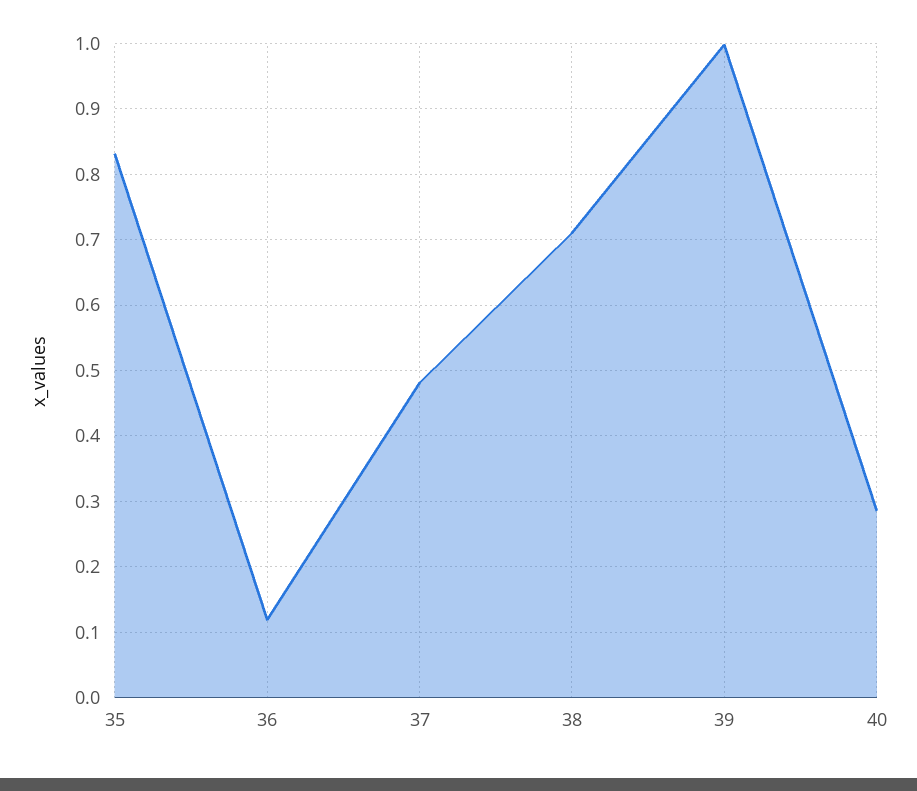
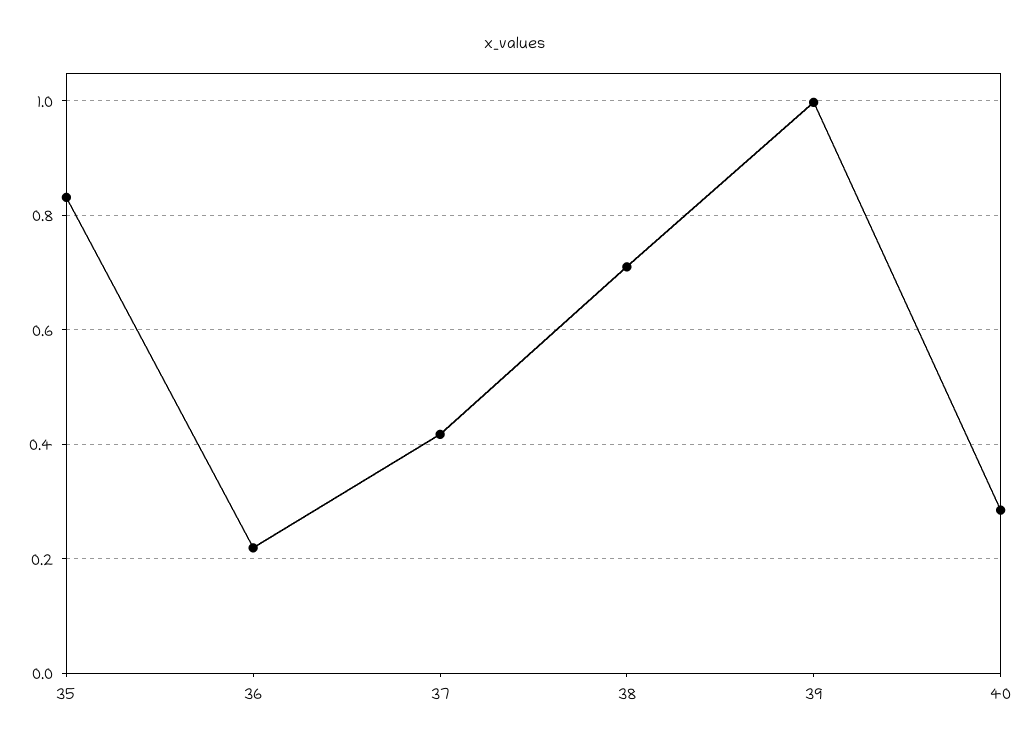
36: 0.12 -> 0.22
37: 0.48 -> 0.42

